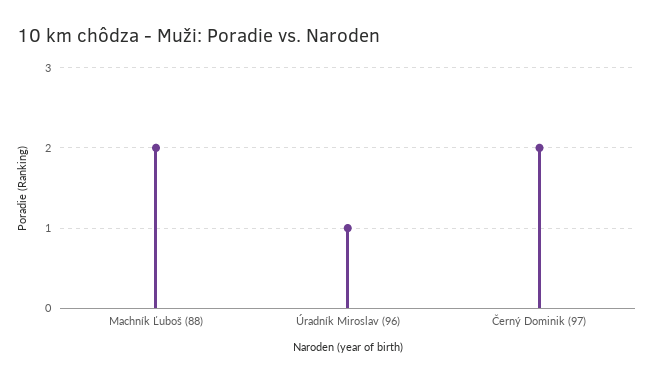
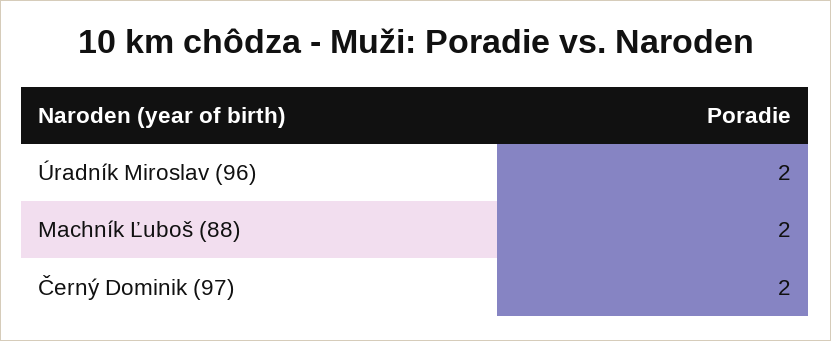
Úradník Miroslav (96): 1 -> 2

